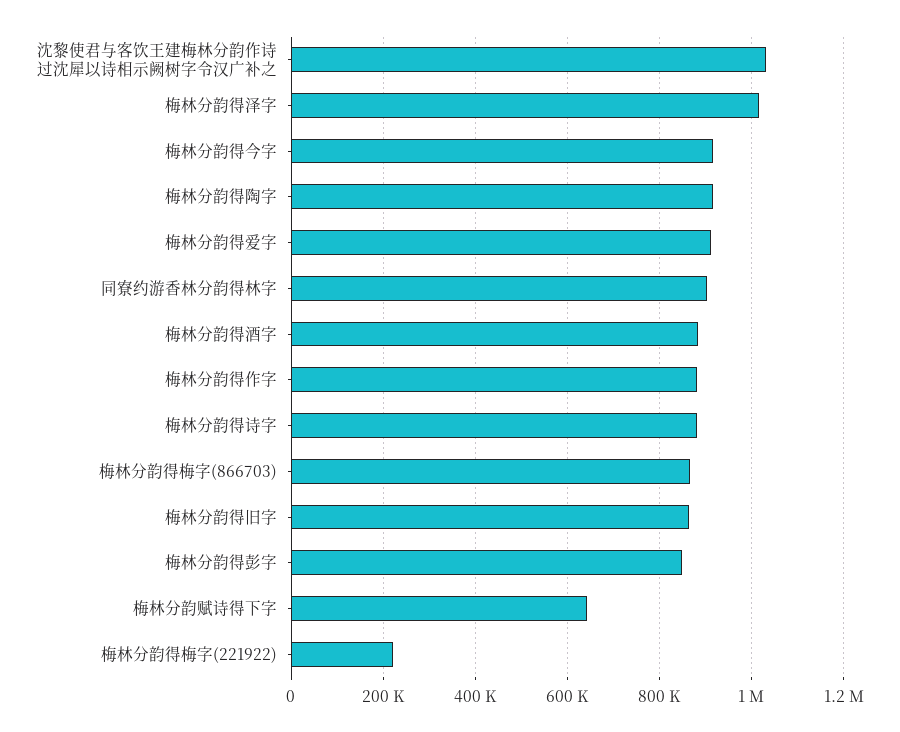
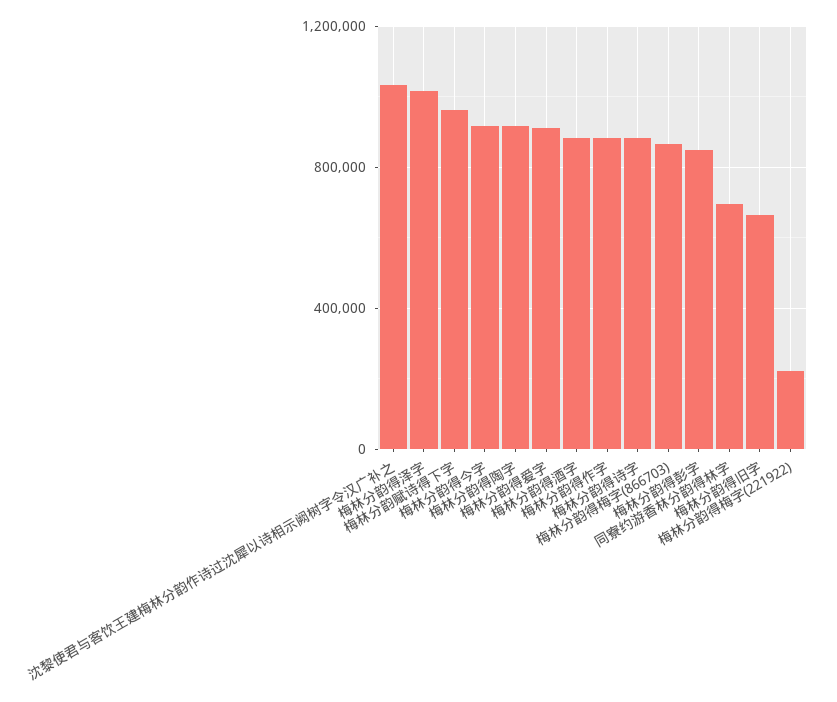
同寮约游香林分韵得林字: 900000 -> 700000
梅林分韵得旧字: 860000 -> 650000
梅林分韵赋诗得下字: 640000 -> 950000

